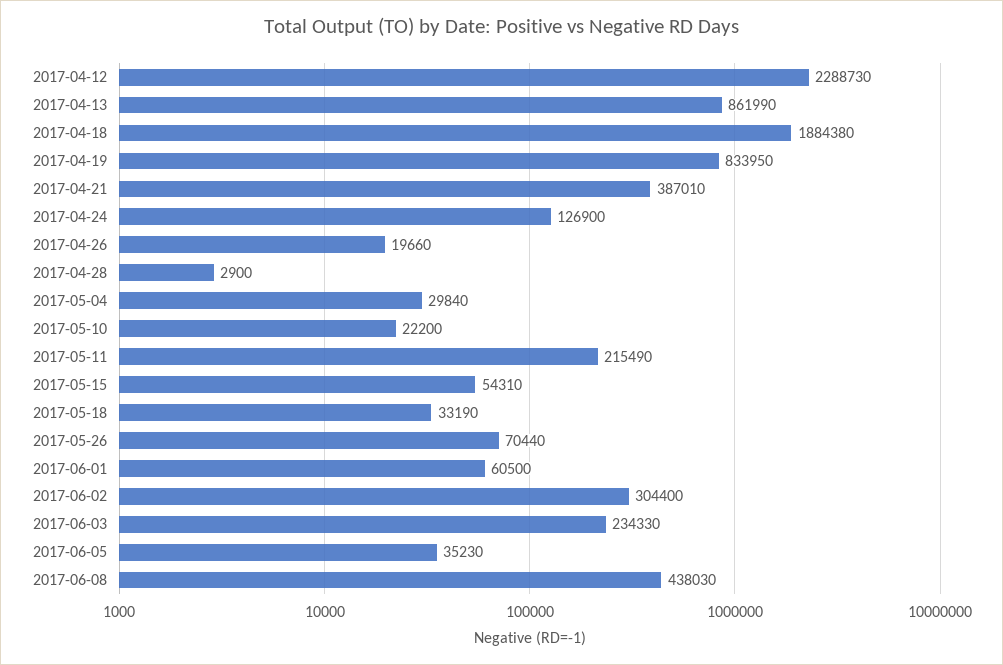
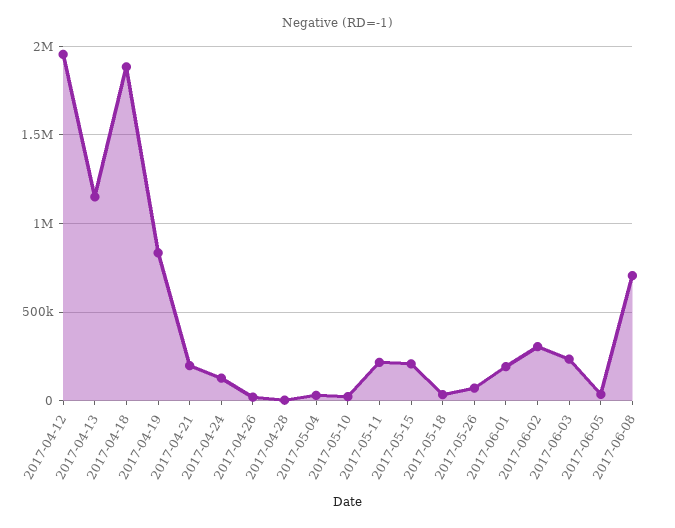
2017-04-12: 2288730 -> 1950000
2017-04-13: 861990 -> 1150000
2017-04-21: 387010 -> 200000
2017-05-15: 54310 -> 200000
2017-06-01: 60500 -> 200000
2017-06-08: 438030 -> 700000

